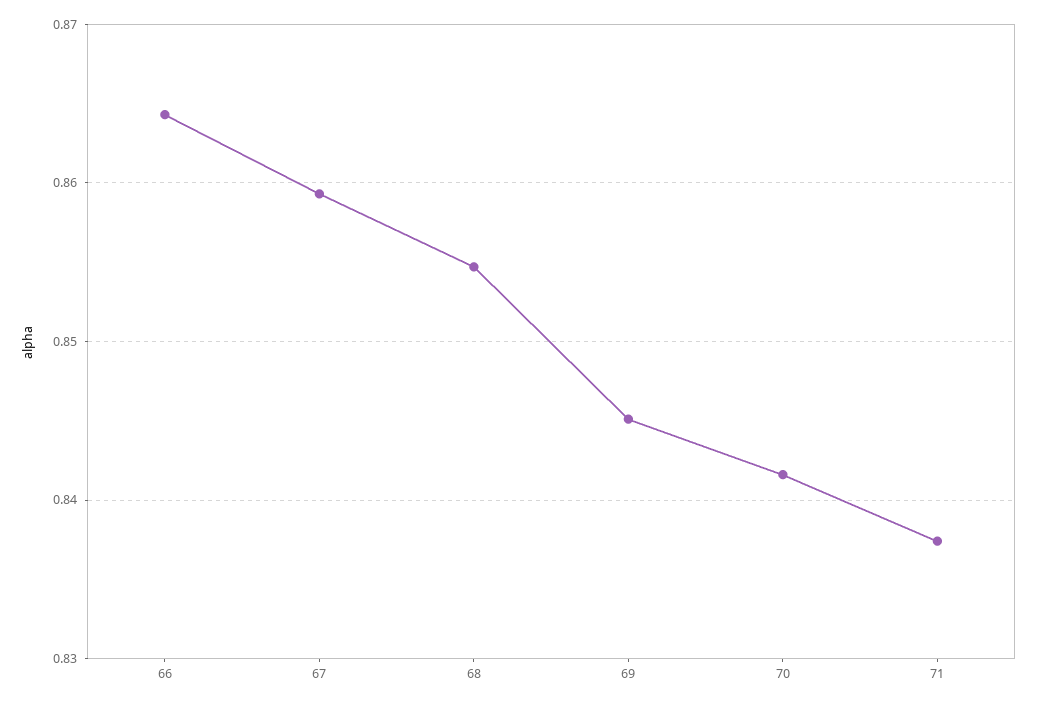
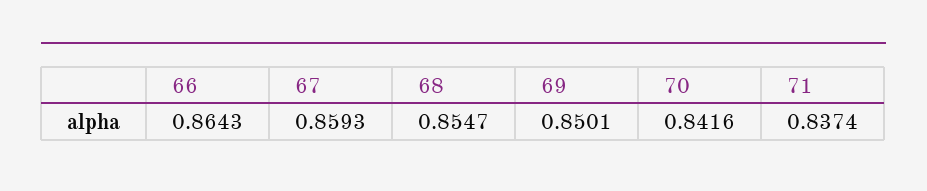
69: 0.845 -> 0.8501

